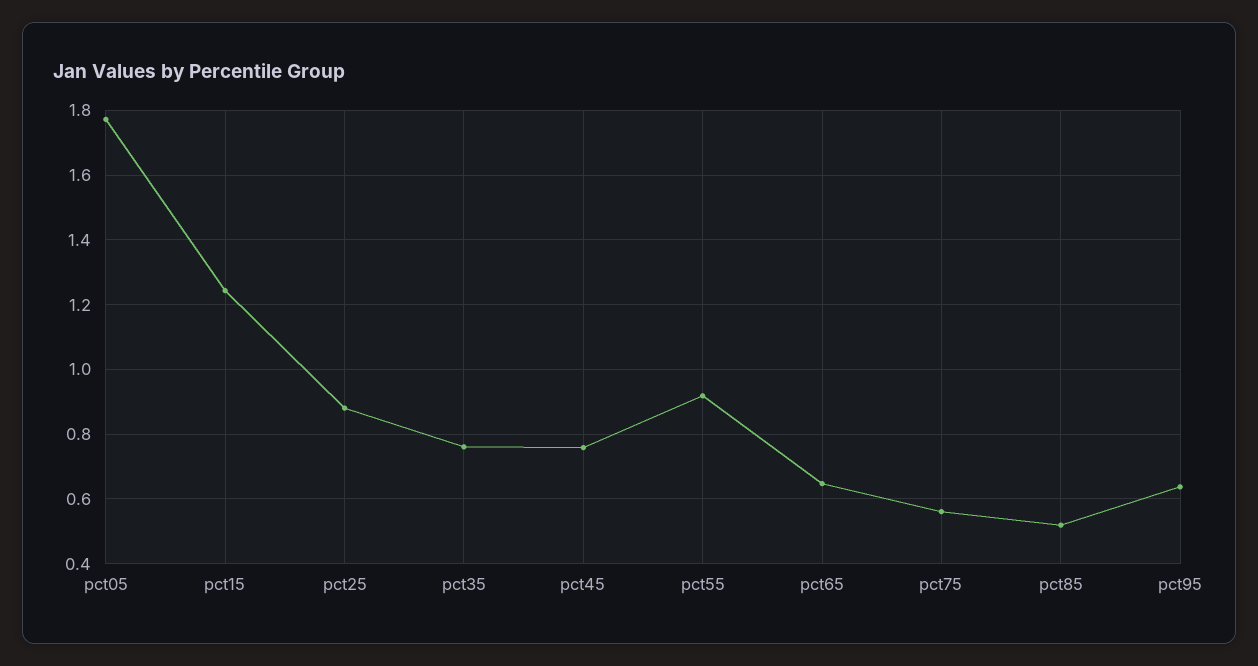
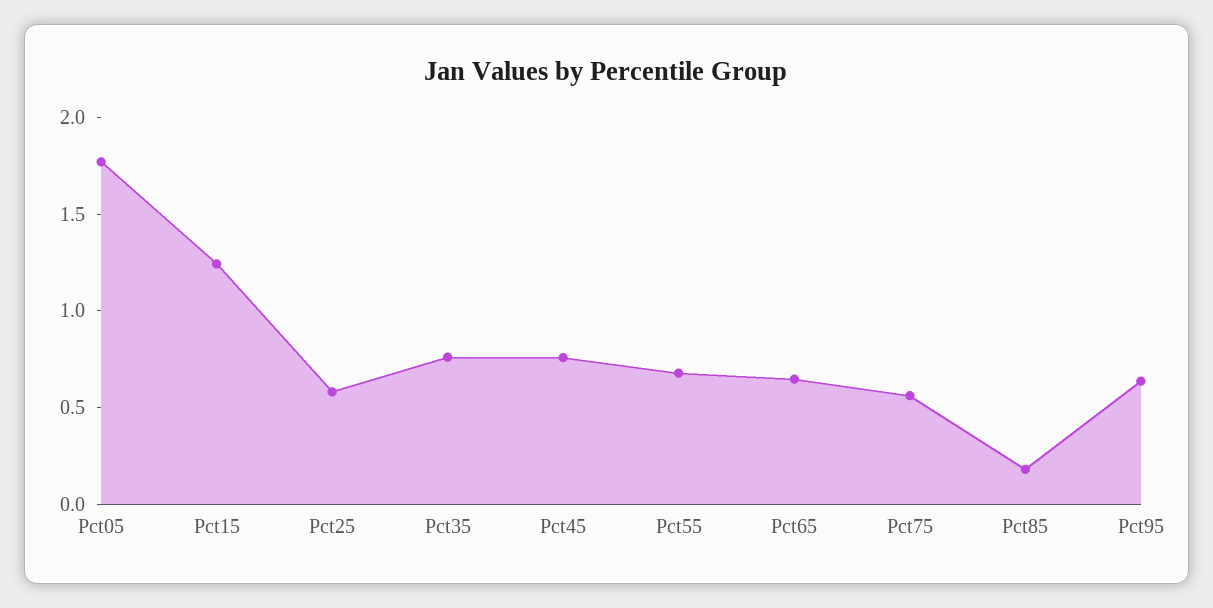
pct25: 0.88 -> 0.6
pct55: 0.92 -> 0.7
pct85: 0.52 -> 0.2

